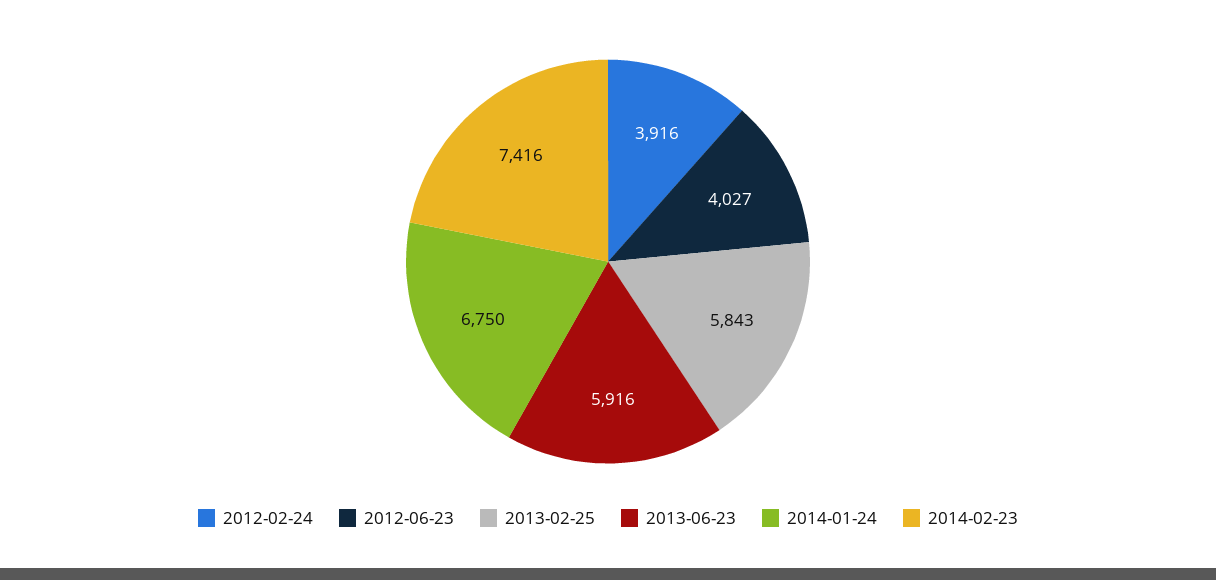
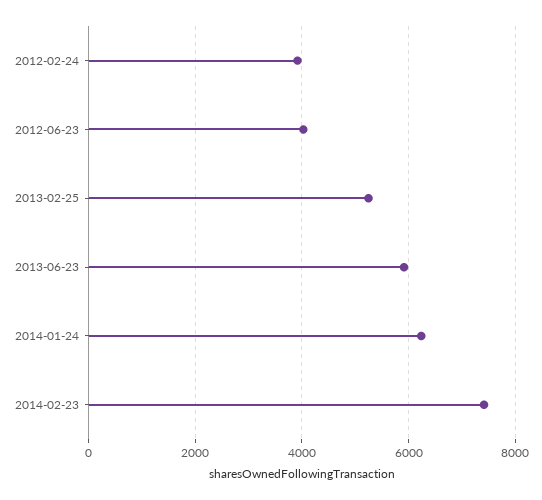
2013-02-25: 5843 -> 5200
2014-01-24: 6750 -> 6200

